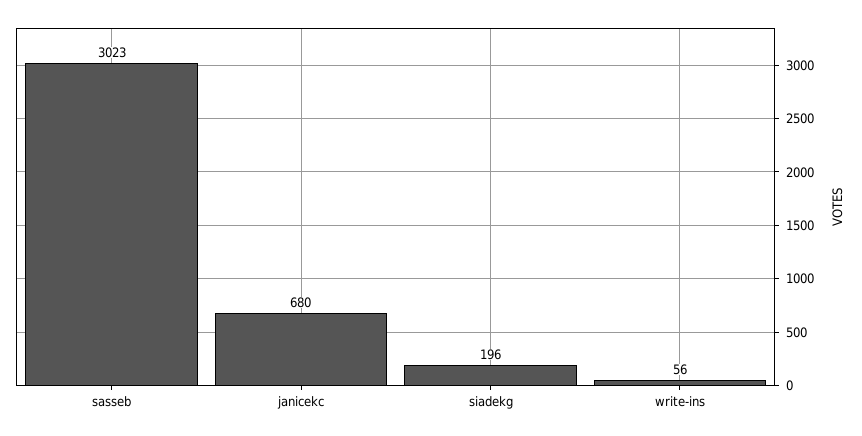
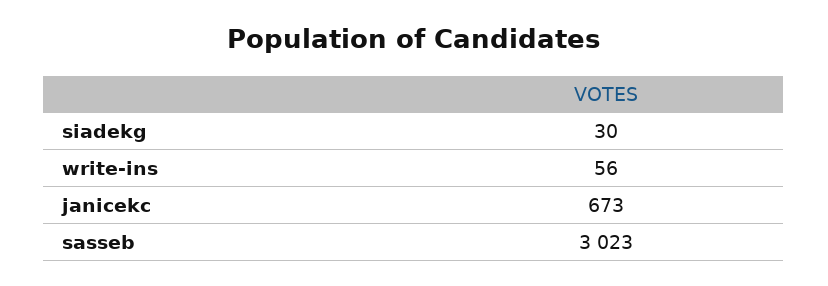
janicekc: 680 -> 673
siadekg: 196 -> 30

